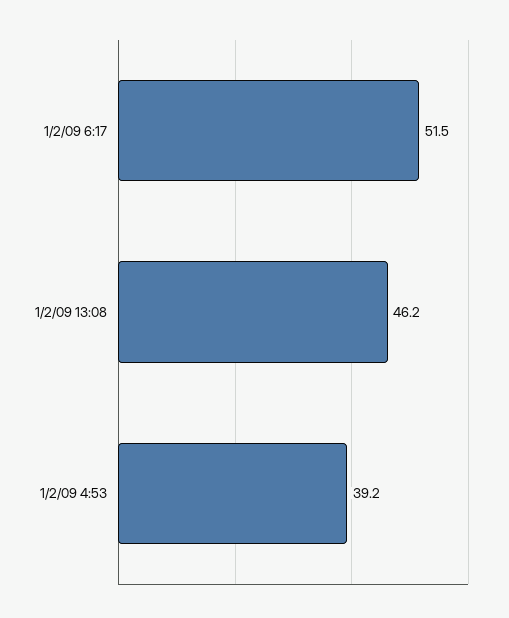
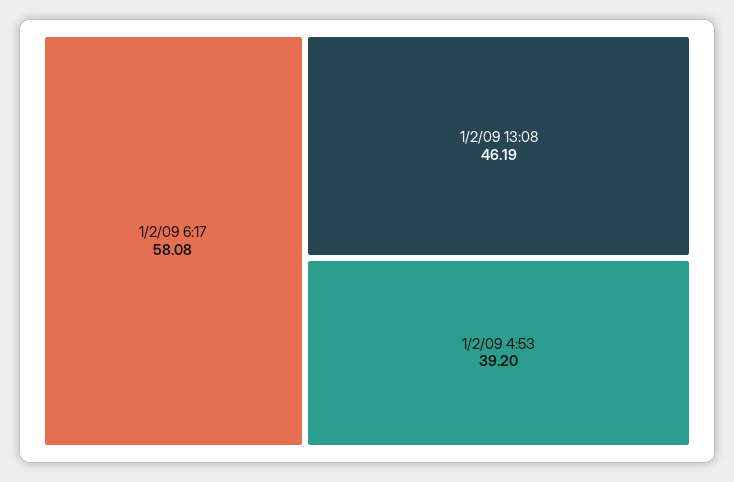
1/2/09 6:17: 51.5 -> 58.08

